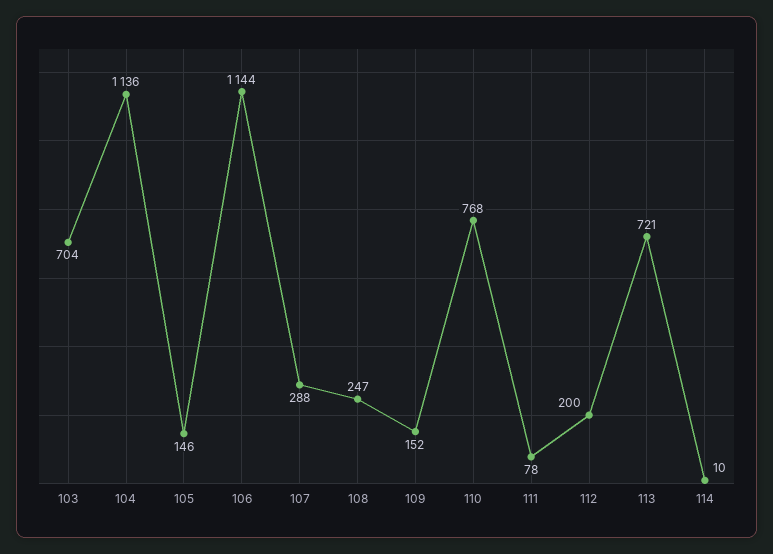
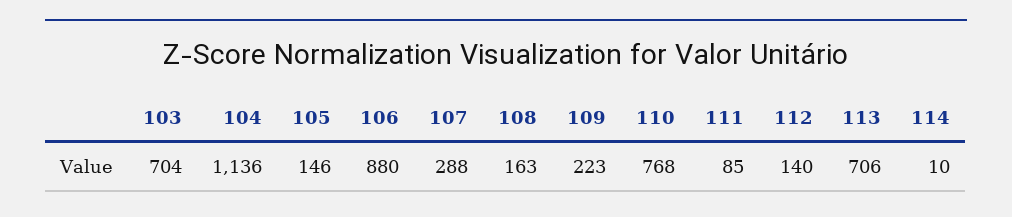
106: 1144 -> 880
108: 247 -> 163
109: 152 -> 223
111: 78 -> 85
112: 200 -> 140
113: 721 -> 706

